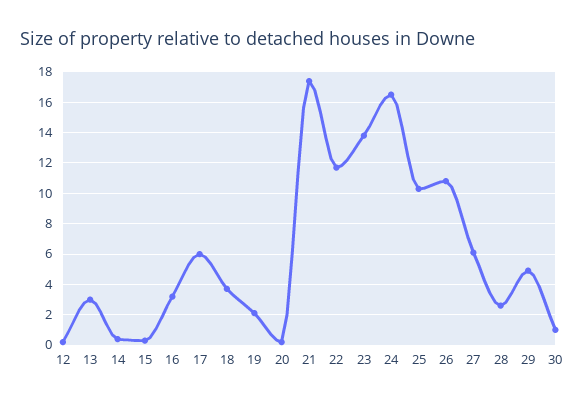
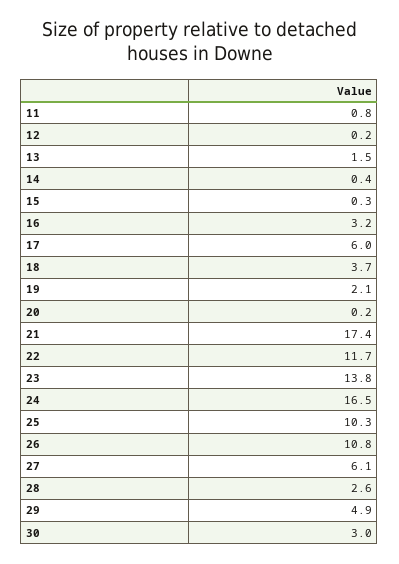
13: 3 -> 1.5
30: 1 -> 3
11: none -> 0.8

